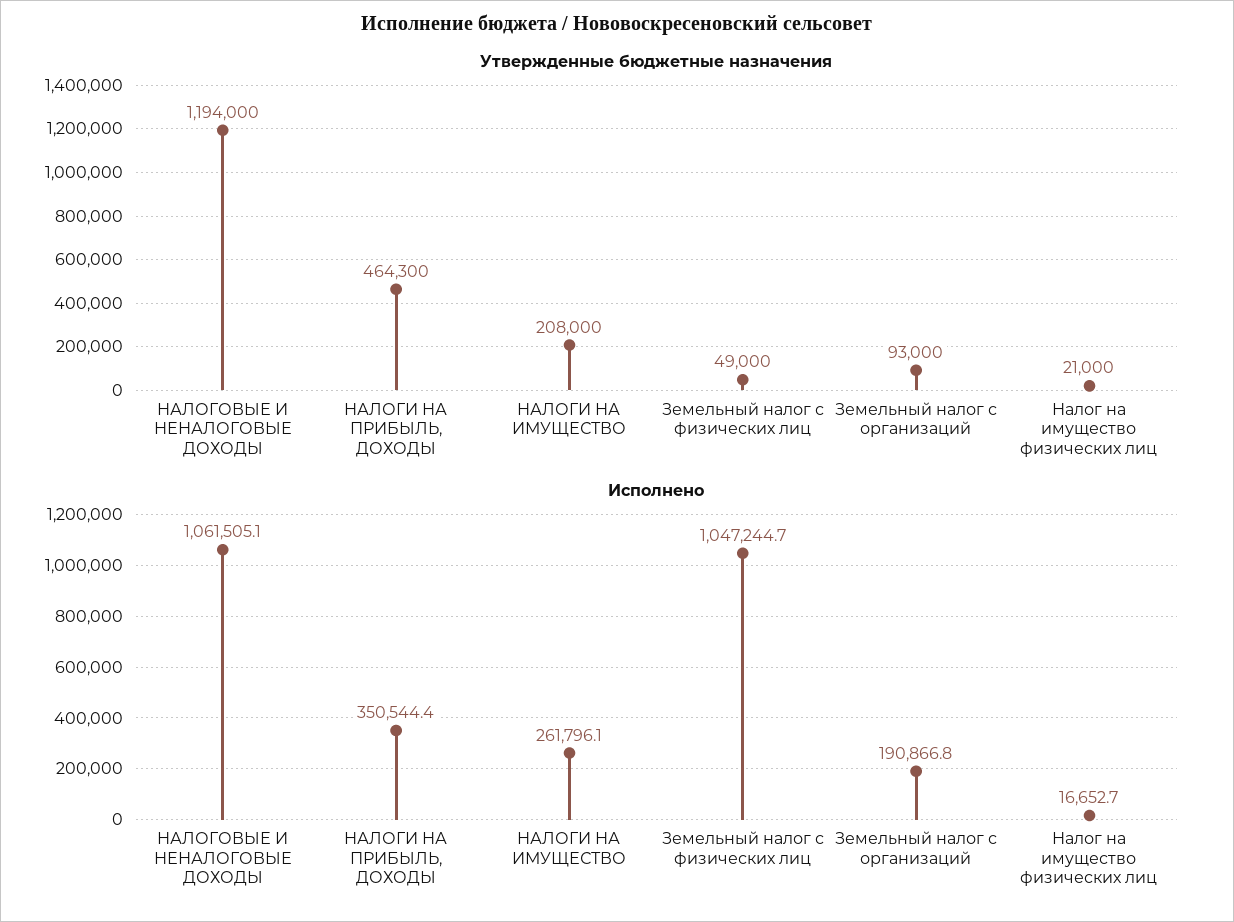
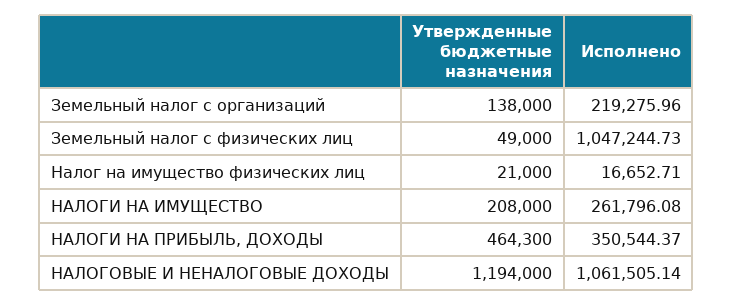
Утвержденные бюджетные назначения, Земельный налог с организаций: 93000 -> 138000
Исполнено, Земельный налог с организаций: 190866.8 -> 219275.96

